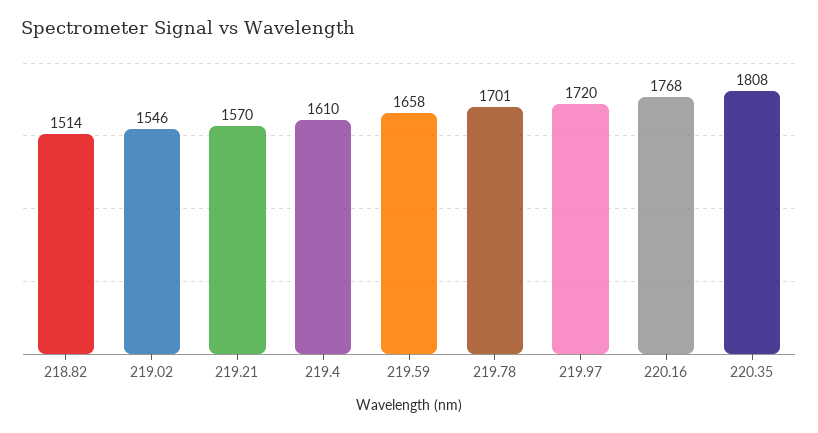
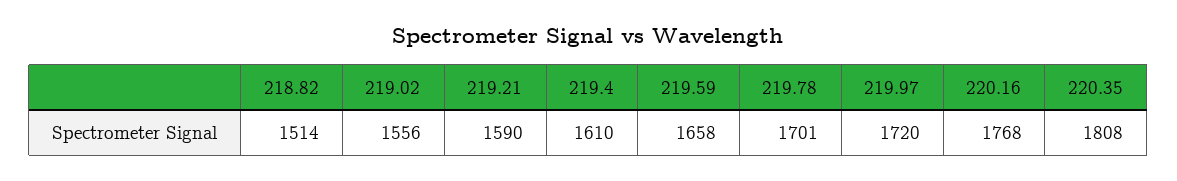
219.02: 1546 -> 1556
219.21: 1570 -> 1590

